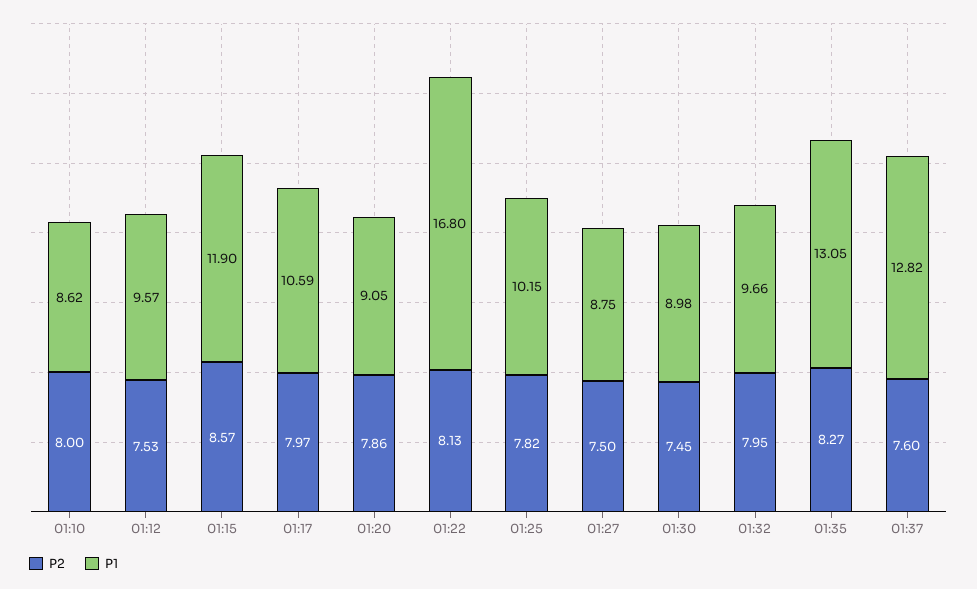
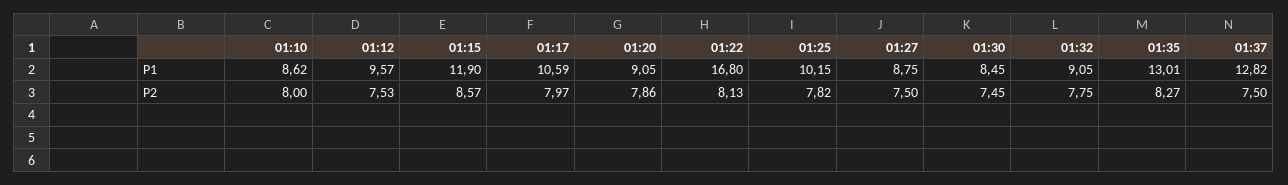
P1, 01:30: 8.98 -> 8.45
P2, 01:32: 7.95 -> 7.75
P1, 01:32: 9.66 -> 9.05
P1, 01:35: 13.05 -> 13.01
P2, 01:37: 7.6 -> 7.5

